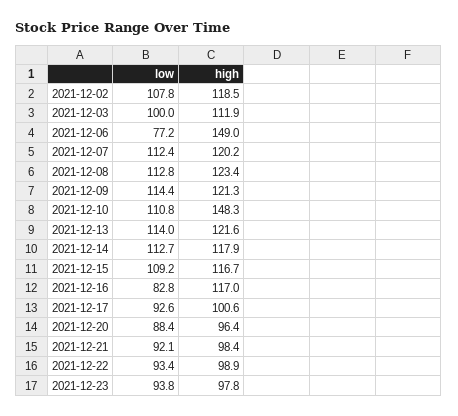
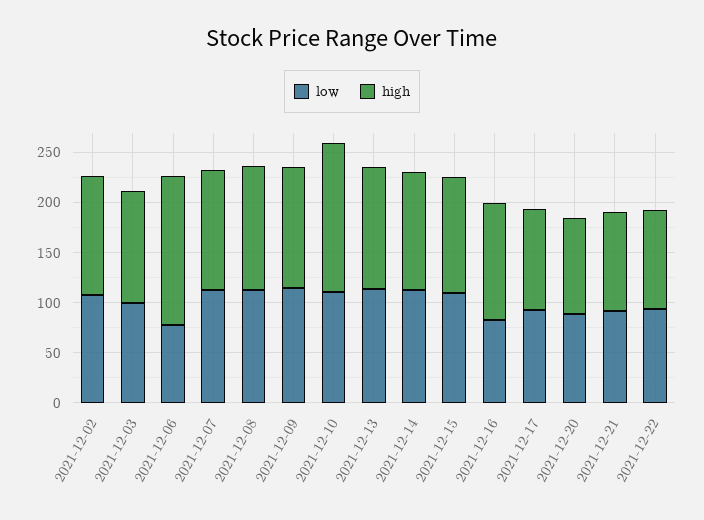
low, 2021-12-23: 93.8 -> none
high, 2021-12-23: 97.8 -> none

